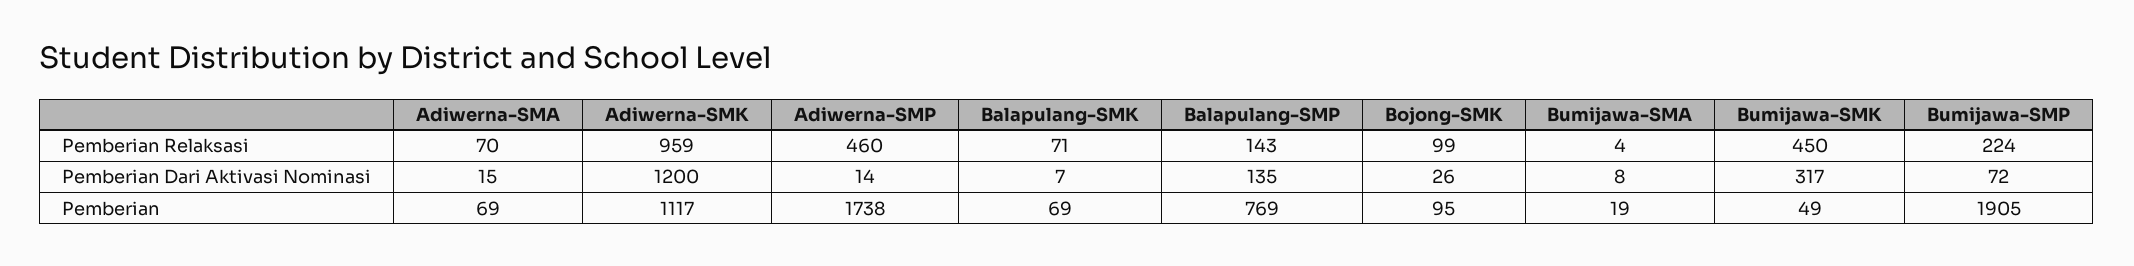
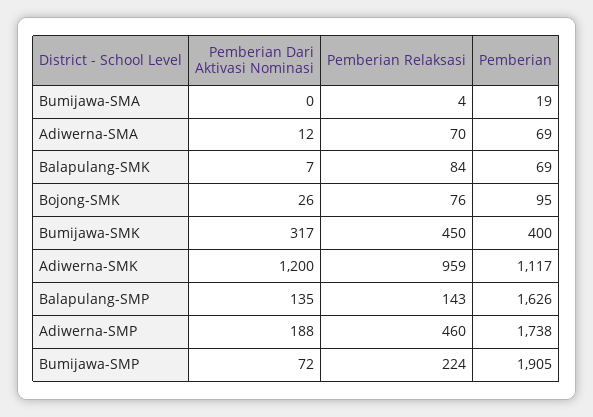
Balapulang-SMK, Pemberian Relaksasi: 71 -> 84
Bojong-SMK, Pemberian Relaksasi: 99 -> 76
Adiwerna-SMA, Pemberian Dari Aktivasi Nominasi: 15 -> 12
Adiwerna-SMP, Pemberian Dari Aktivasi Nominasi: 14 -> 188
Bumijawa-SMA, Pemberian Dari Aktivasi Nominasi: 8 -> 0
Balapulang-SMP, Pemberian: 769 -> 1626
Bumijawa-SMK, Pemberian: 49 -> 400

